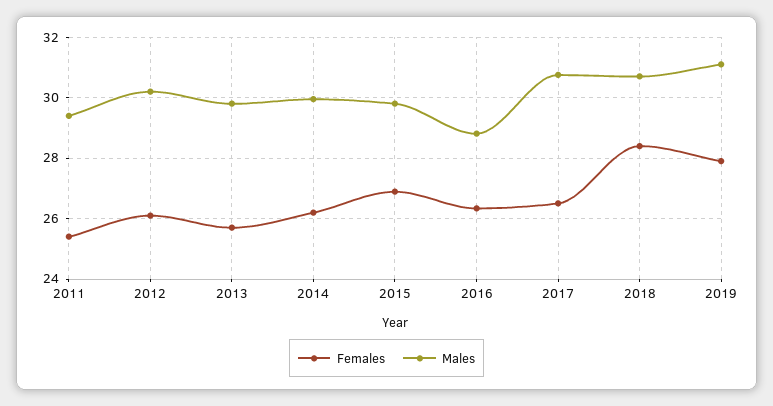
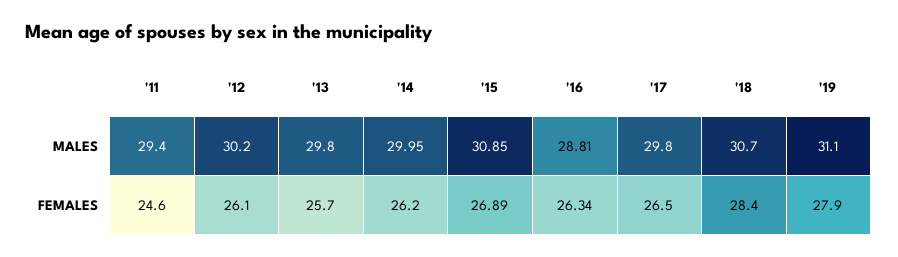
Females, 2011: 25.4 -> 24.6
Males, 2015: 29.8 -> 30.85
Males, 2017: 30.8 -> 29.8

